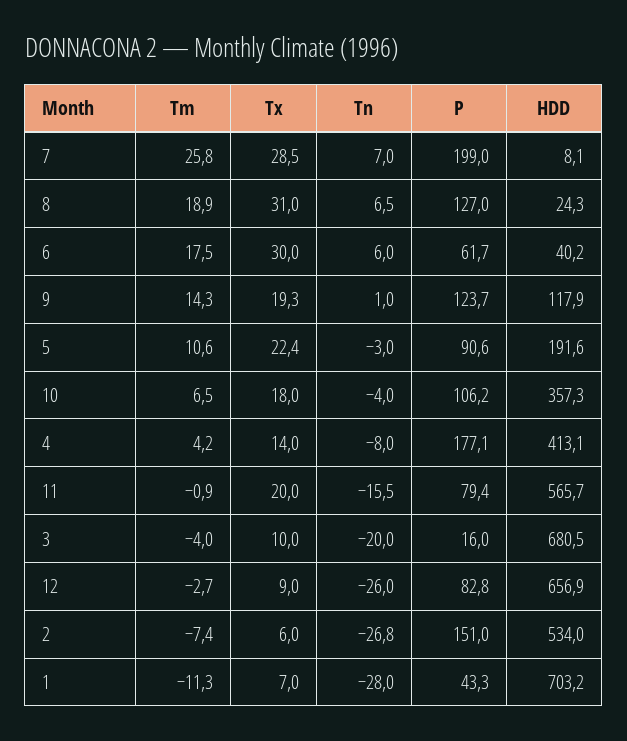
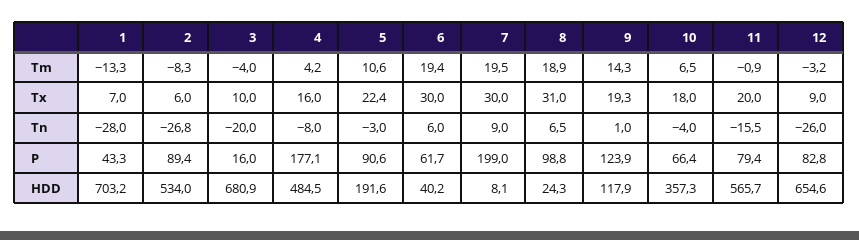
Tm, 7: 25.8 -> 19.5
Tx, 7: 28.5 -> 30
Tn, 7: 7 -> 9
P, 8: 127 -> 98.8
Tm, 6: 17.5 -> 19.4
P, 9: 123.7 -> 123.9
P, 10: 106.2 -> 66.4
Tx, 4: 14 -> 16
HDD, 4: 413.1 -> 484.5
HDD, 3: 680.5 -> 680.9
Tm, 12: -2.7 -> -3.2
HDD, 12: 656.9 -> 654.6
Tm, 2: -7.4 -> -8.3
P, 2: 151 -> 89.4
Tm, 1: -11.3 -> -13.3

